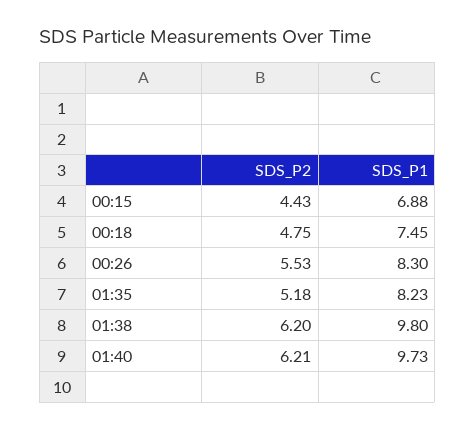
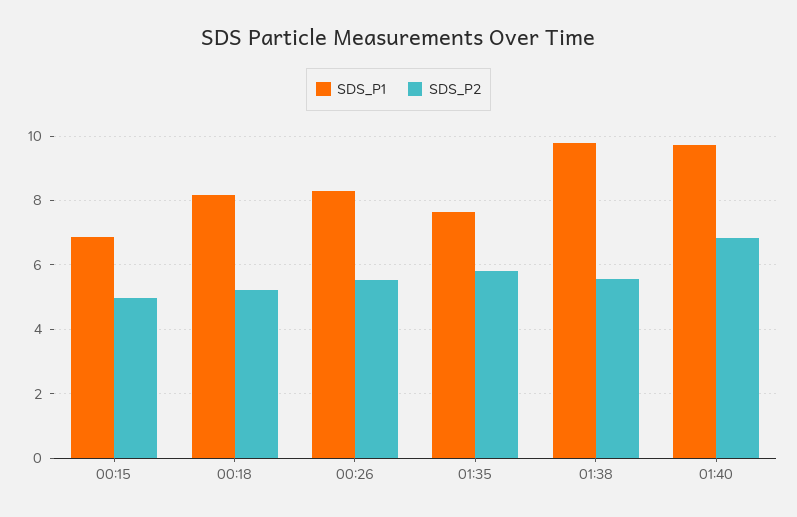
SDS_P2, 00:15: 4.43 -> 5
SDS_P2, 00:18: 4.75 -> 5.2
SDS_P1, 00:18: 7.45 -> 8.2
SDS_P2, 01:35: 5.18 -> 5.8
SDS_P1, 01:35: 8.23 -> 7.6
SDS_P2, 01:38: 6.2 -> 5.6
SDS_P2, 01:40: 6.21 -> 6.8

